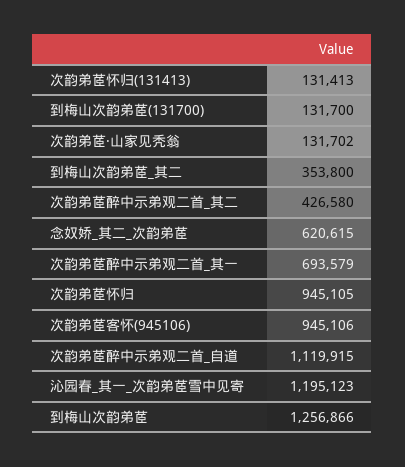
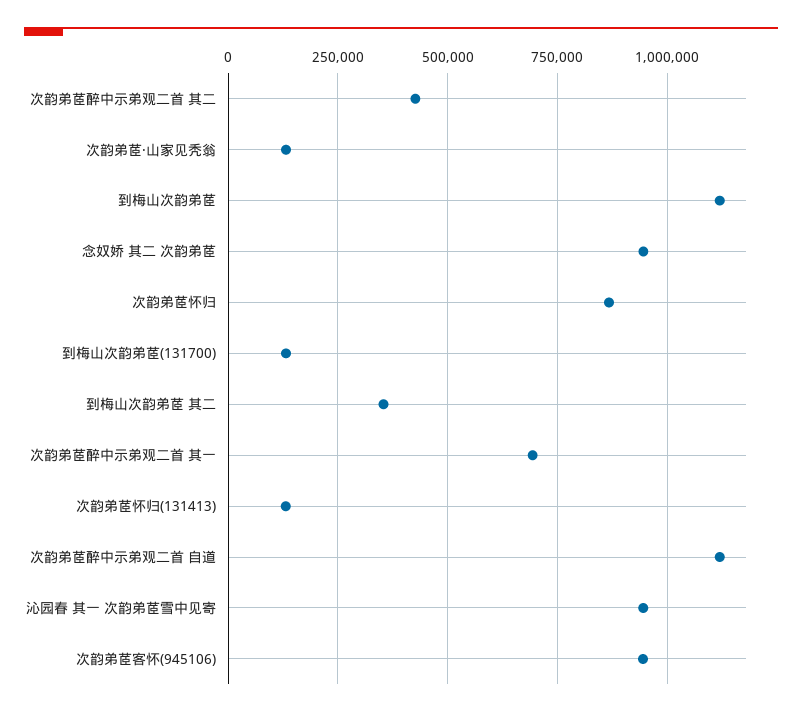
念奴娇_其二_次韵弟茝: 620615 -> 950000
次韵弟茝怀归: 945105 -> 875000
沁园春_其一_次韵弟茝雪中见寄: 1195123 -> 950000
到梅山次韵弟茝: 1256866 -> 1125000

